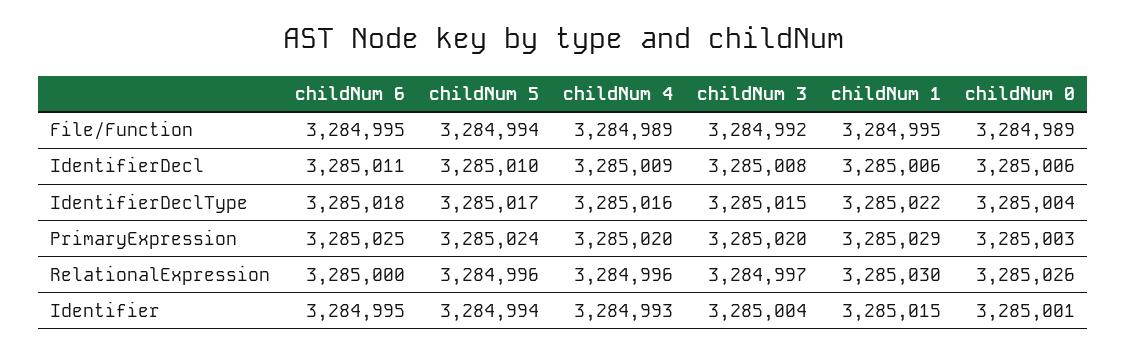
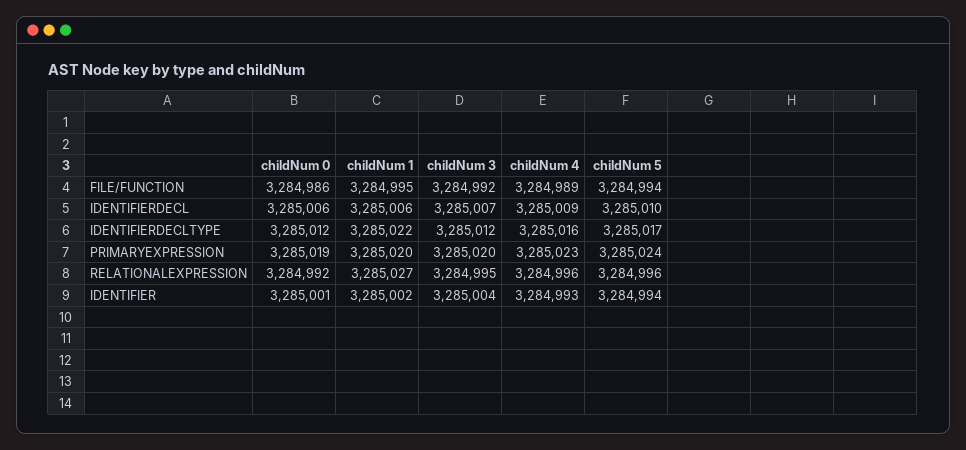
childNum 6, File/Function: 3284995 -> none
childNum 0, File/Function: 3284989 -> 3284986
childNum 6, IdentifierDecl: 3285011 -> none
childNum 3, IdentifierDecl: 3285008 -> 3285007
childNum 6, IdentifierDeclType: 3285018 -> none
childNum 3, IdentifierDeclType: 3285015 -> 3285012
childNum 0, IdentifierDeclType: 3285004 -> 3285012
childNum 6, PrimaryExpression: 3285025 -> none
childNum 4, PrimaryExpression: 3285020 -> 3285023
childNum 1, PrimaryExpression: 3285029 -> 3285020
childNum 0, PrimaryExpression: 3285003 -> 3285019
childNum 6, RelationalExpression: 3285000 -> none
childNum 3, RelationalExpression: 3284997 -> 3284995
childNum 1, RelationalExpression: 3285030 -> 3285027
childNum 0, RelationalExpression: 3285026 -> 3284992
childNum 6, Identifier: 3284995 -> none
childNum 1, Identifier: 3285015 -> 3285002

